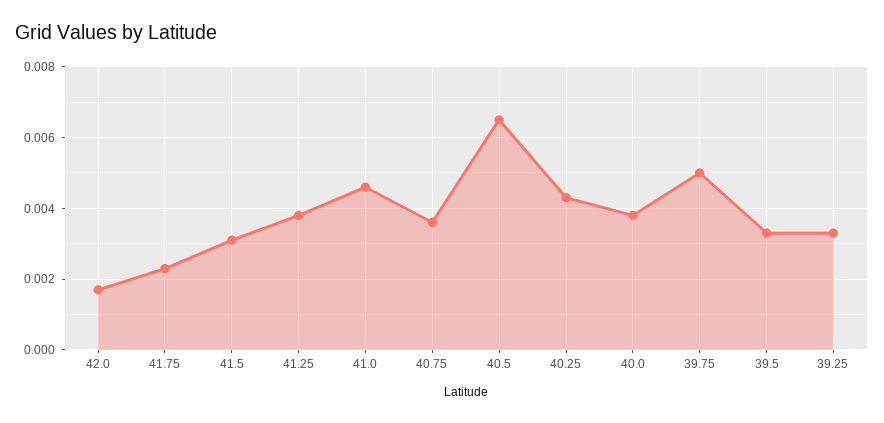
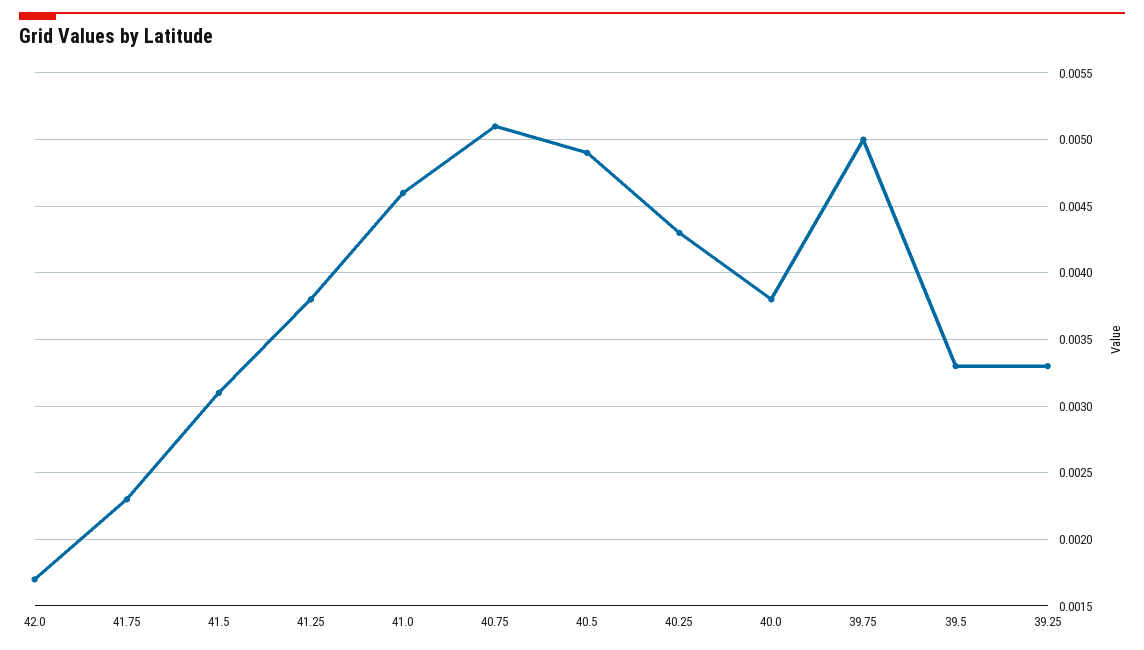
40.75: 0.0035 -> 0.0051
40.5: 0.0065 -> 0.0049

